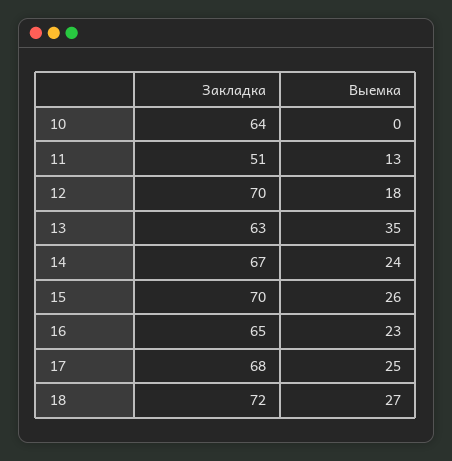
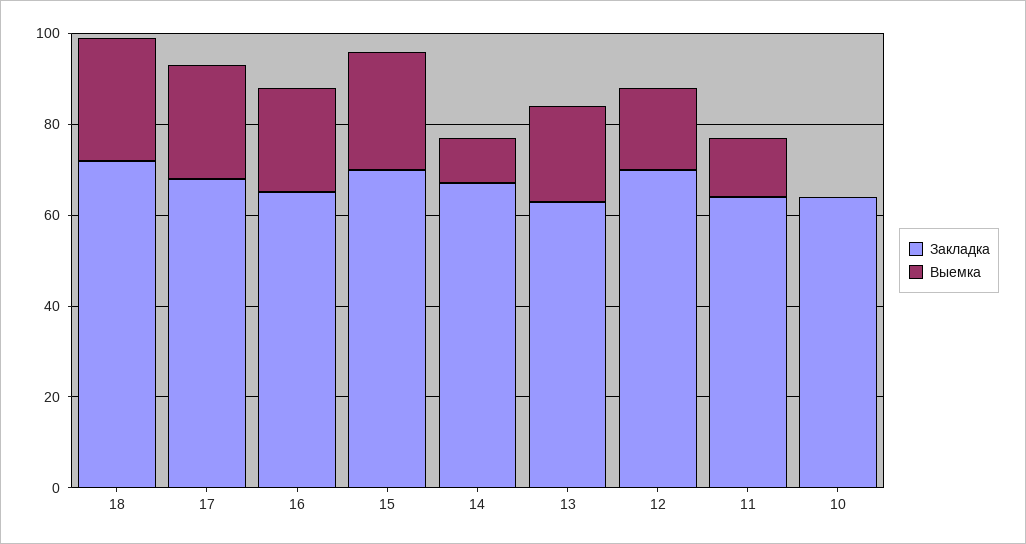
Закладка, 11: 51 -> 65
Выемка, 13: 35 -> 20
Выемка, 14: 24 -> 10

